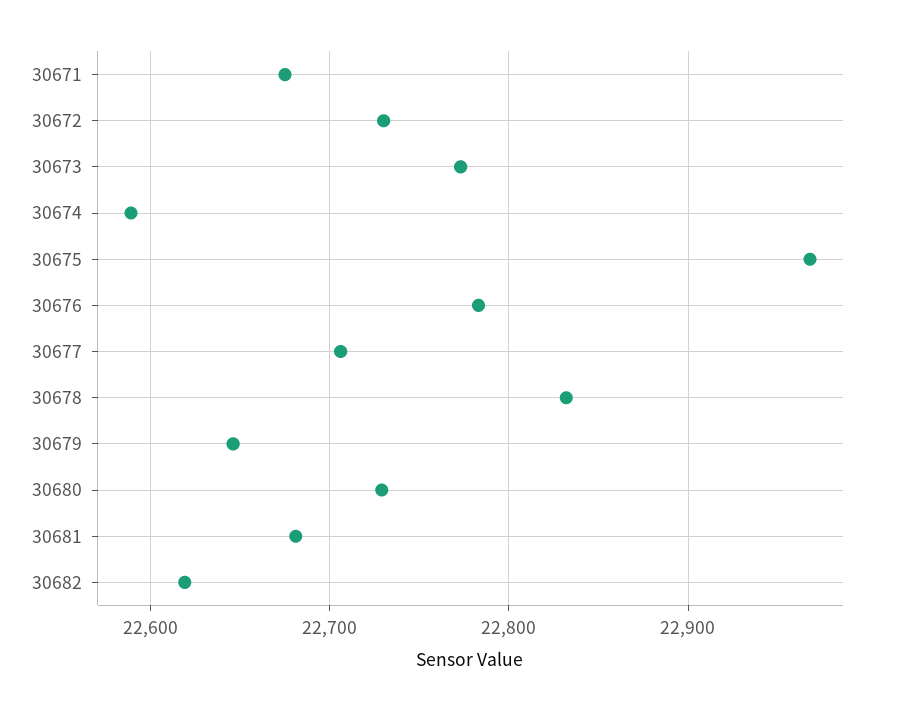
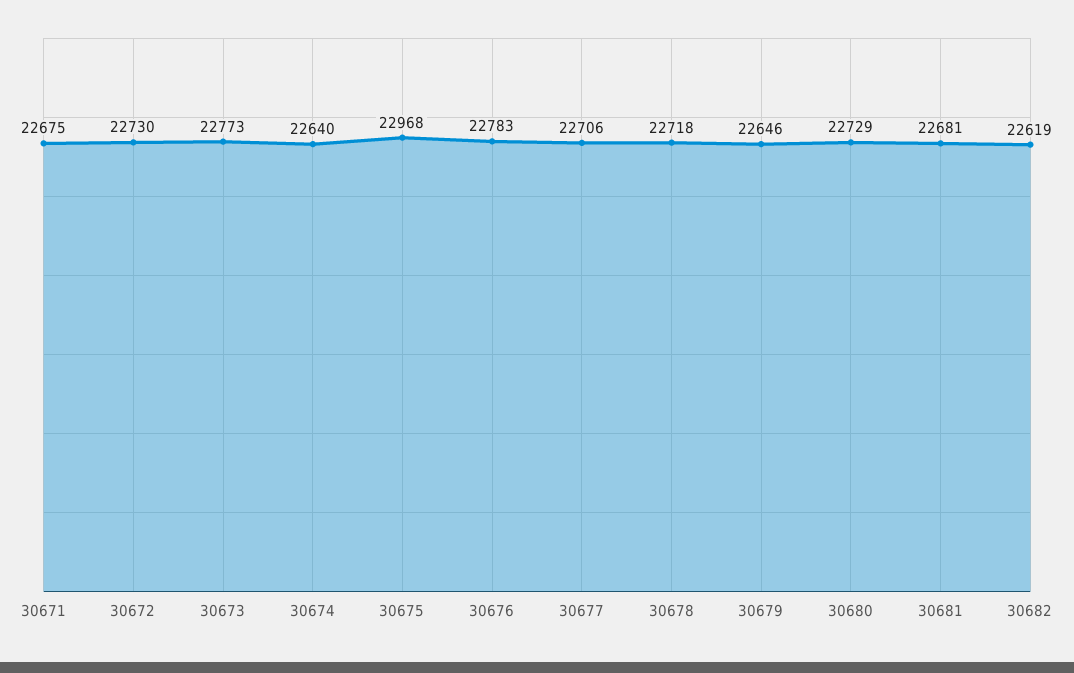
30674: 22590 -> 22640
30678: 22830 -> 22718

